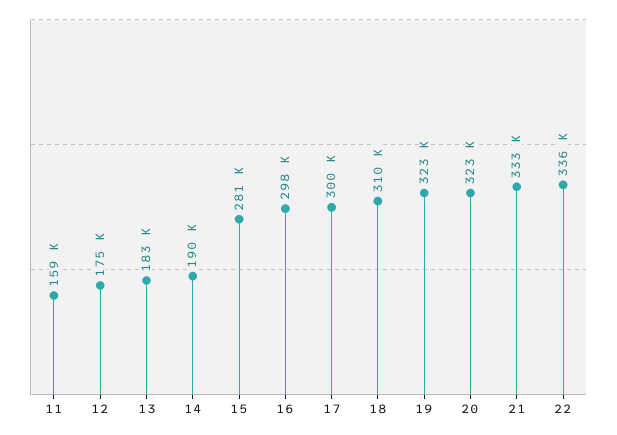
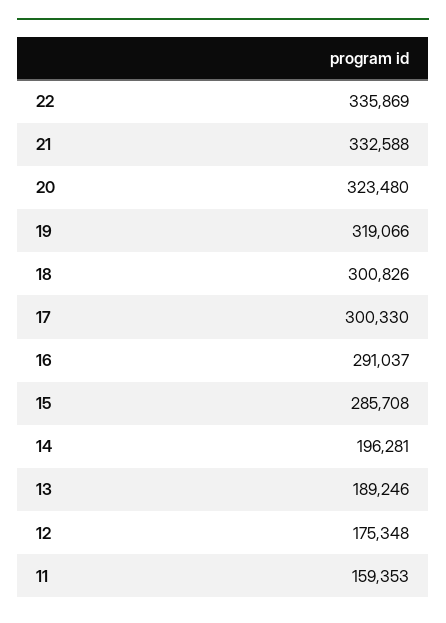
13: 183000 -> 189246
14: 190000 -> 196281
15: 281000 -> 285708
16: 298000 -> 291037
18: 310000 -> 300826
19: 323000 -> 319066

